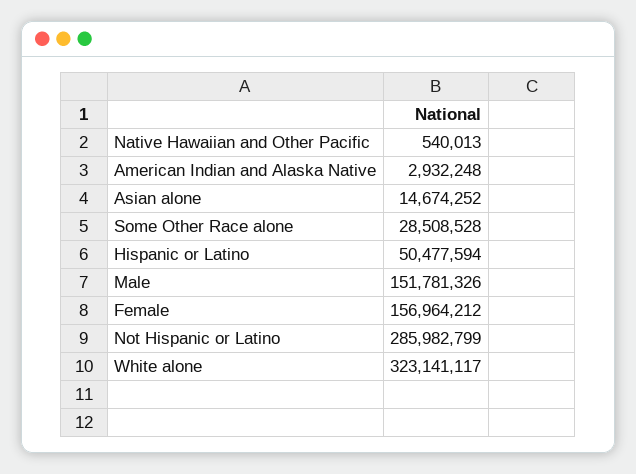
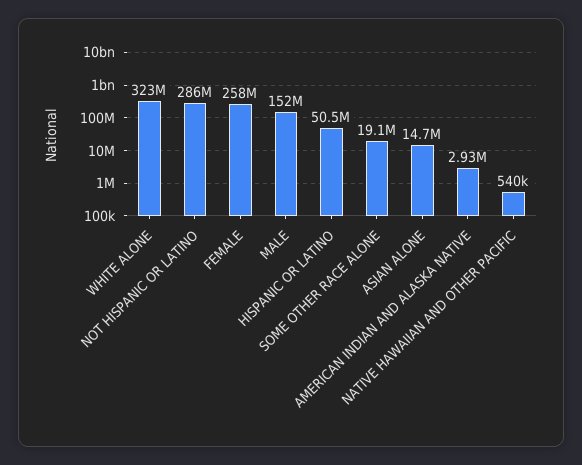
Some Other Race alone: 28508528 -> 19100000
Female: 156964212 -> 258000000

